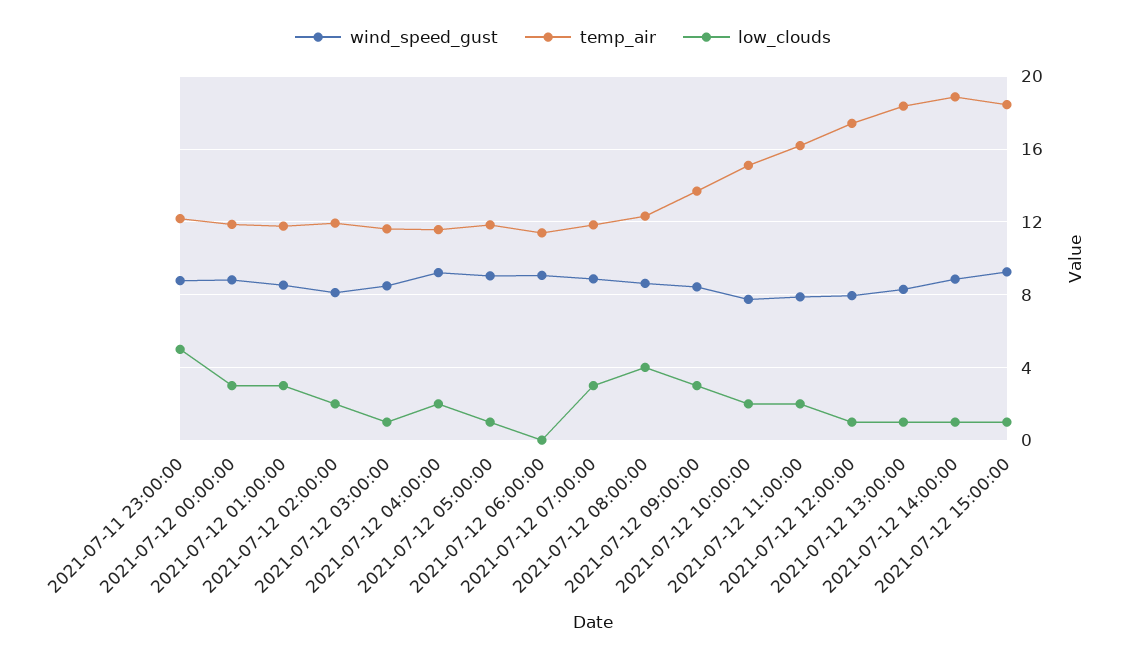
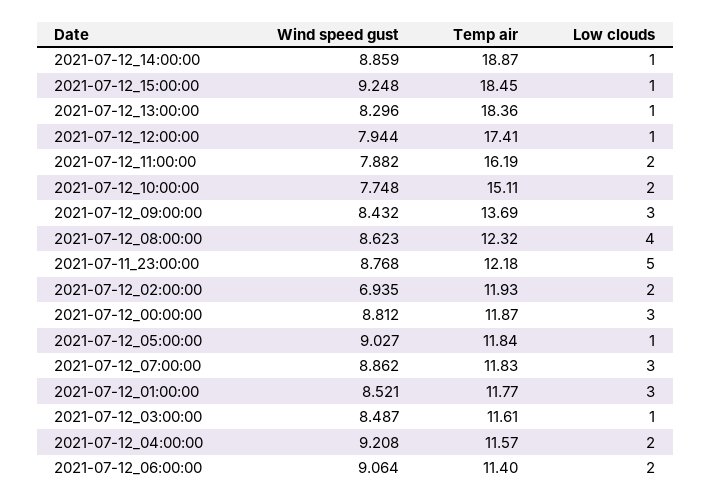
wind_speed_gust, 2021-07-12 02:00:00: 8 -> 6.935
low_clouds, 2021-07-12 06:00:00: 0 -> 2

